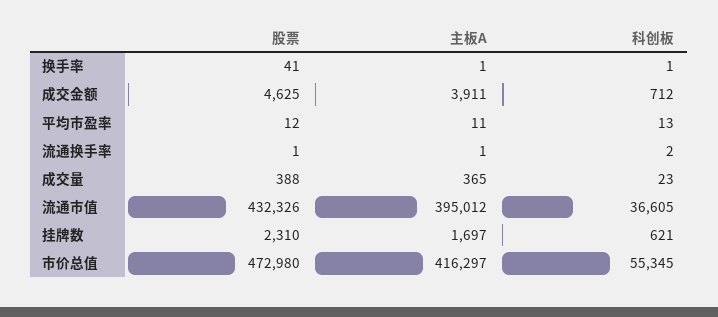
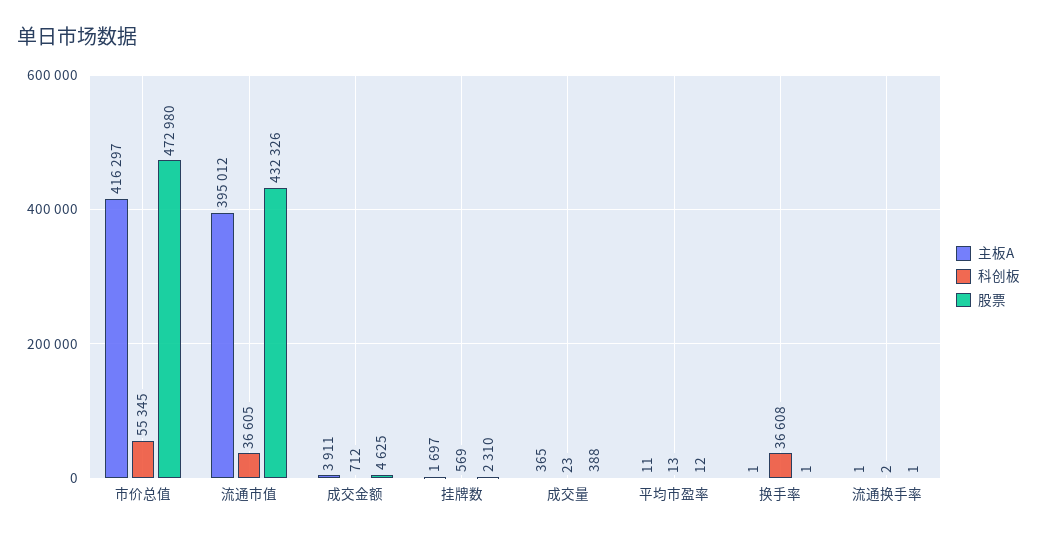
股票, 换手率: 41 -> 1
科创板, 换手率: 1 -> 36608
科创板, 挂牌数: 621 -> 569

